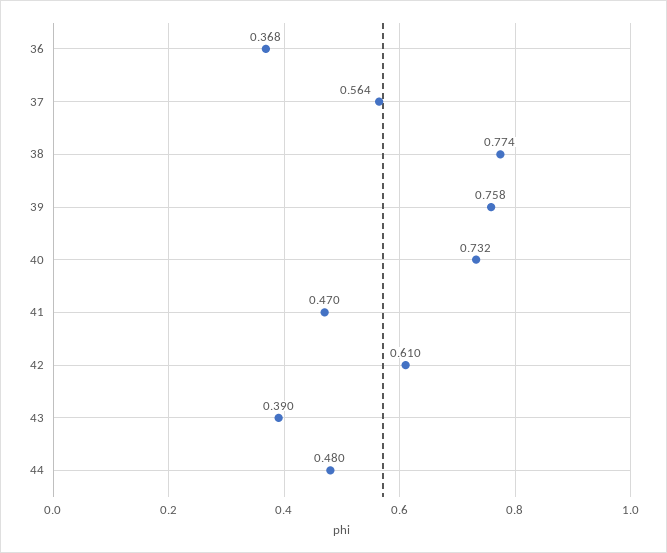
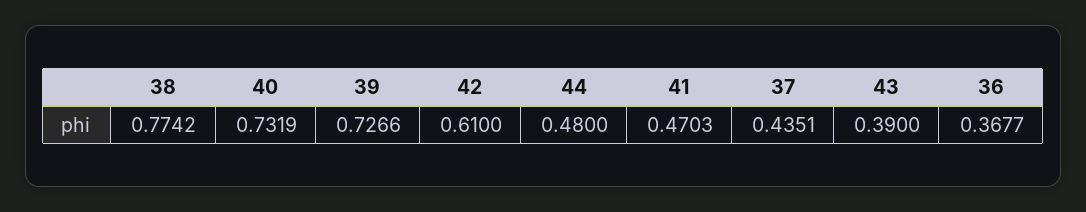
37: 0.564 -> 0.4351
39: 0.758 -> 0.7266

